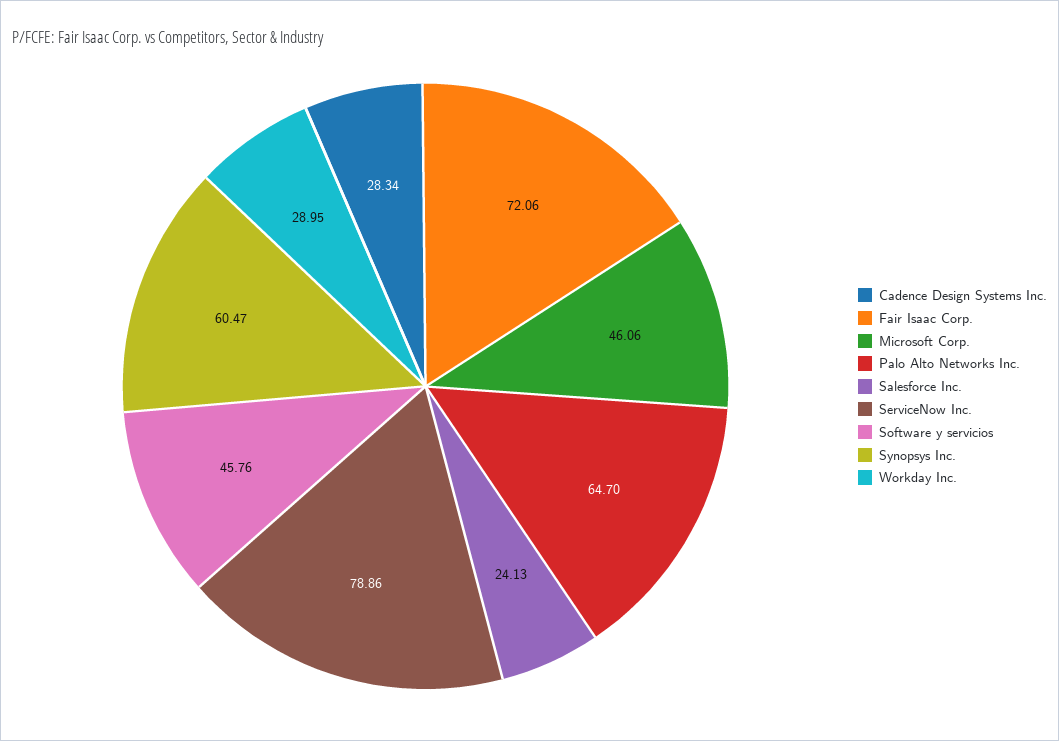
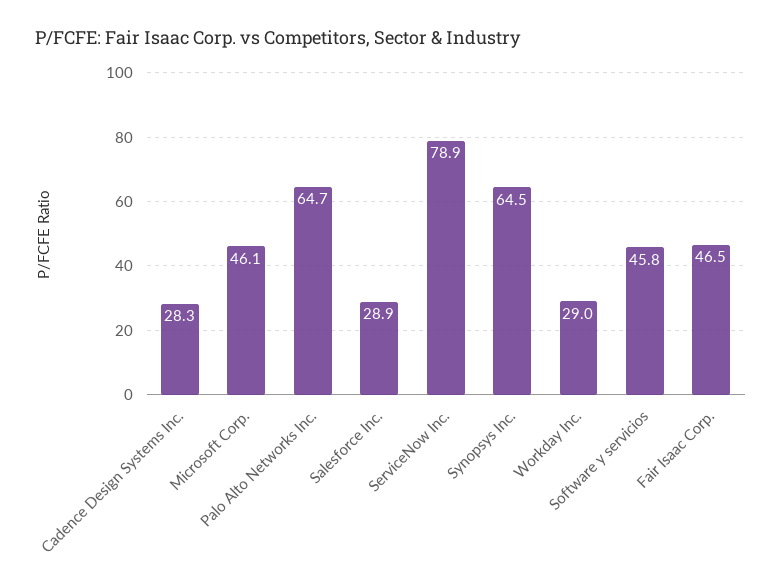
Fair Isaac Corp.: 72.06 -> 46.5
Salesforce Inc.: 24.13 -> 28.9
Synopsys Inc.: 60.47 -> 64.5

